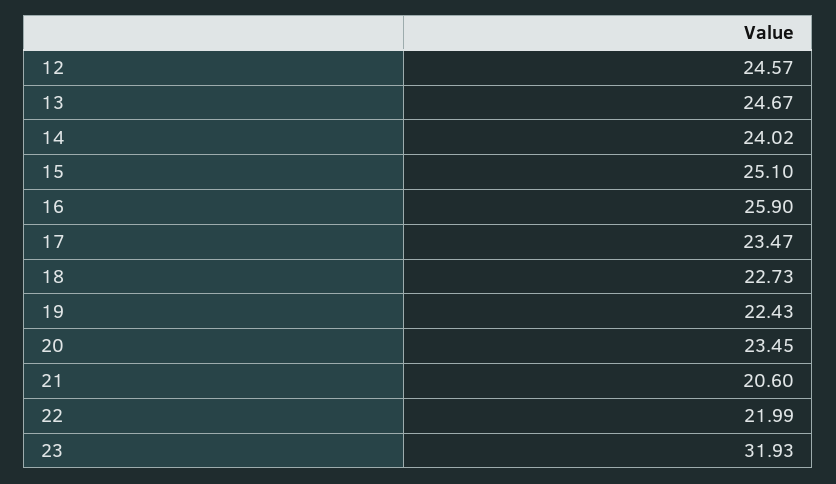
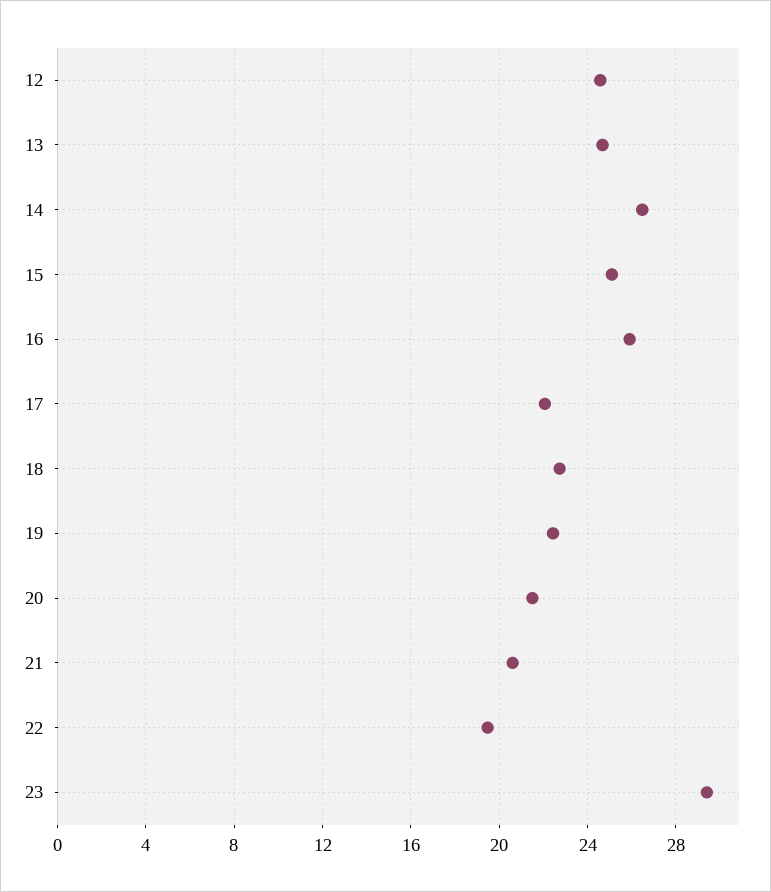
14: 24.02 -> 26.5
17: 23.47 -> 22
20: 23.45 -> 21.5
22: 21.99 -> 19.5
23: 31.93 -> 29.5

